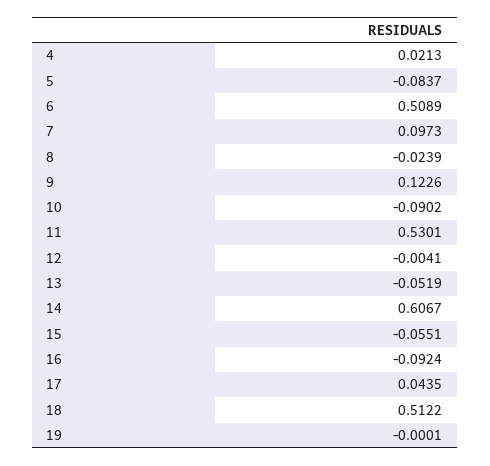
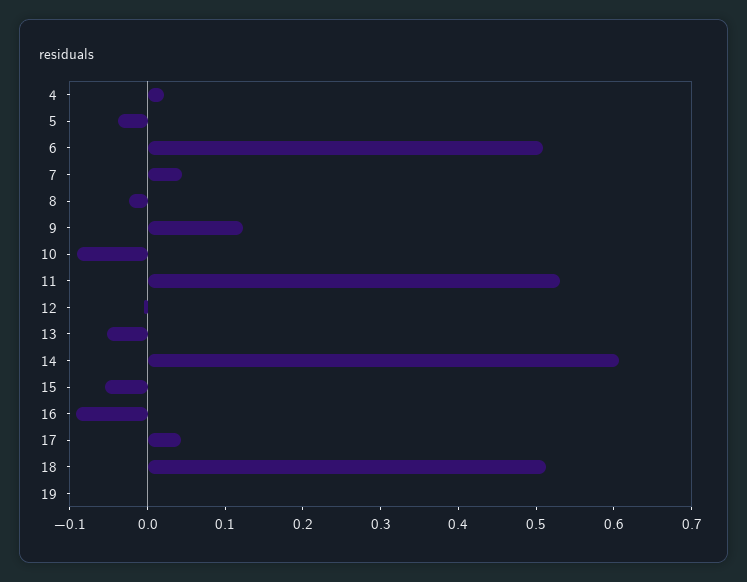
5: -0.0837 -> -0.04
7: 0.0973 -> 0.04

